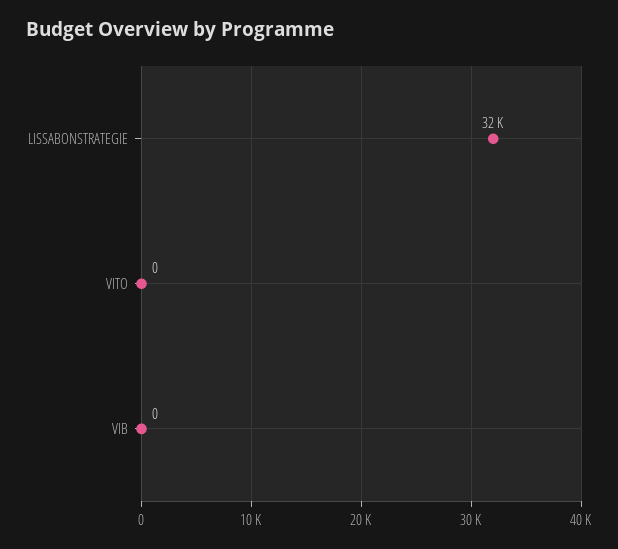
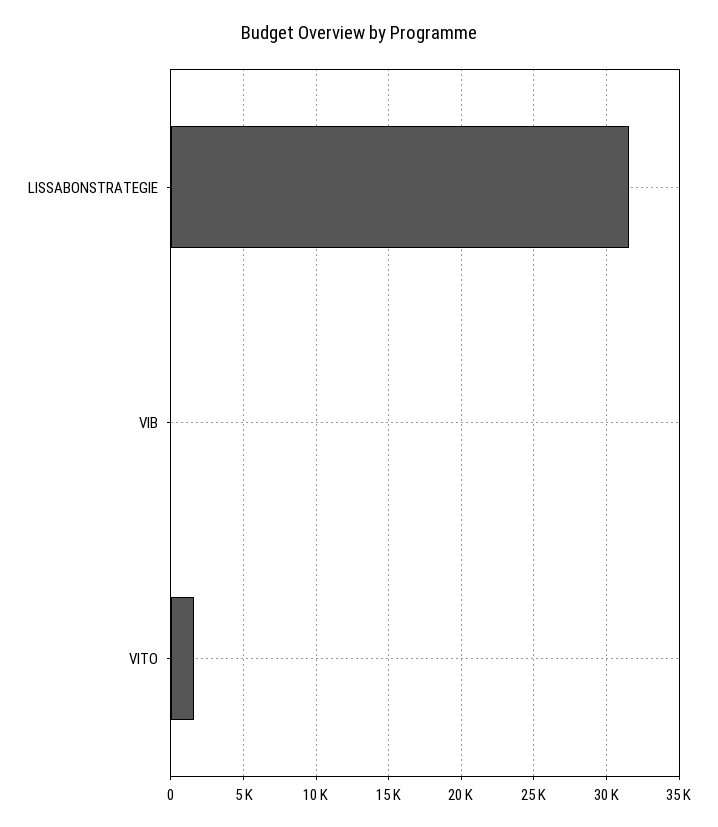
VITO: 0 -> 1500

